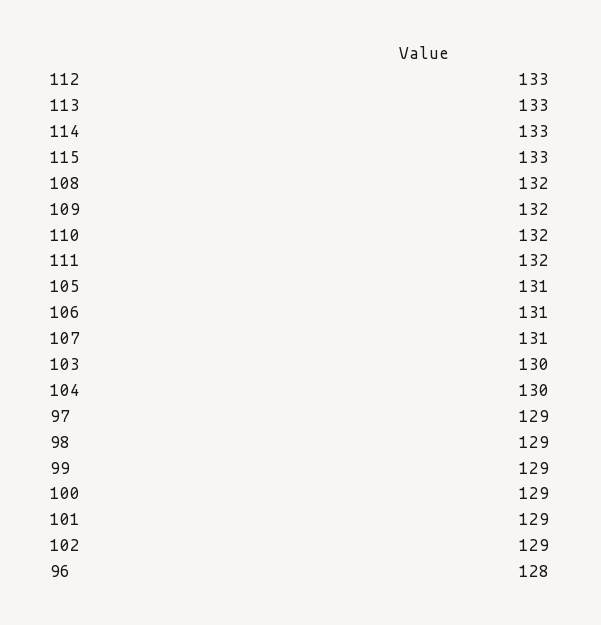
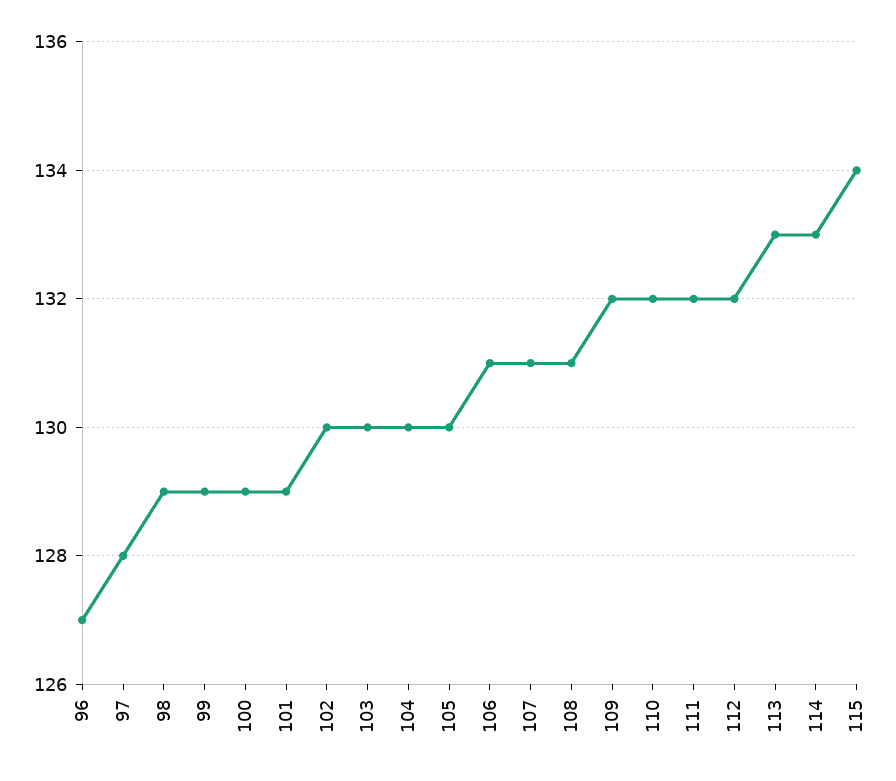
112: 133 -> 132
115: 133 -> 134
108: 132 -> 131
105: 131 -> 130
97: 129 -> 128
102: 129 -> 130
96: 128 -> 127

